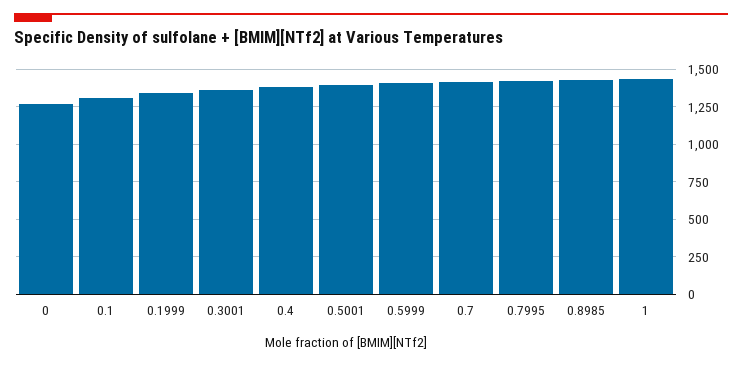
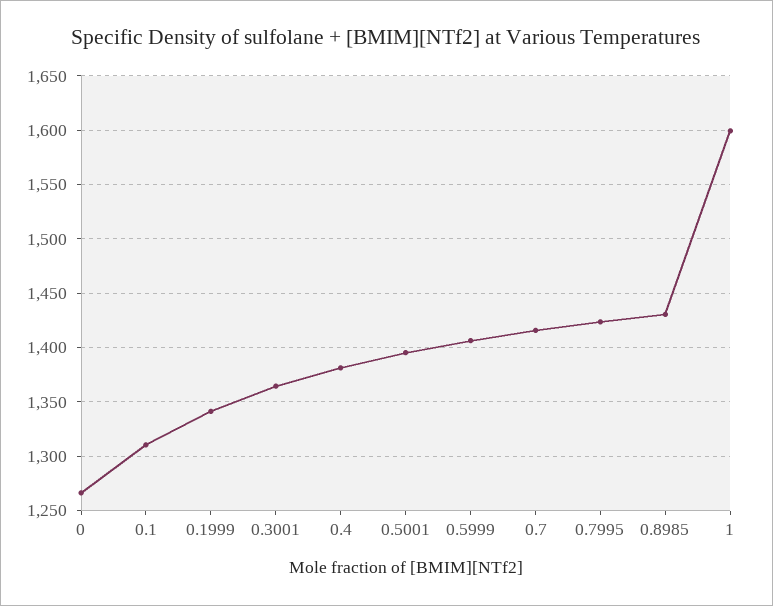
1: 1450 -> 1600

